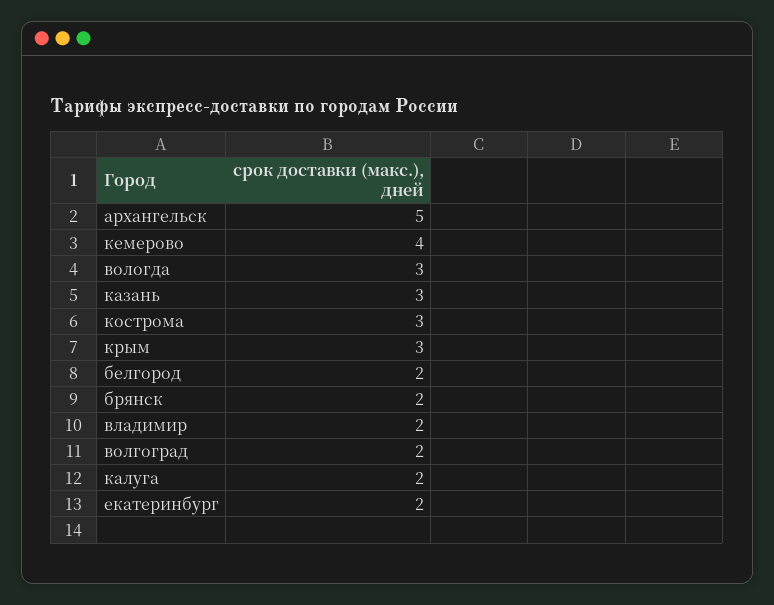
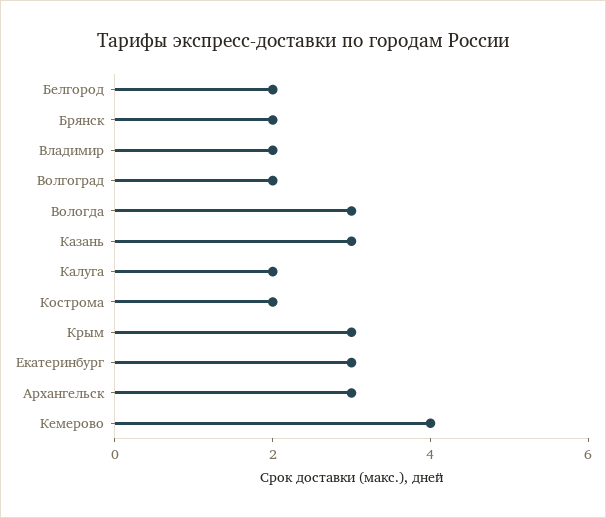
архангельск: 5 -> 3
кострома: 3 -> 2
екатеринбург: 2 -> 3

